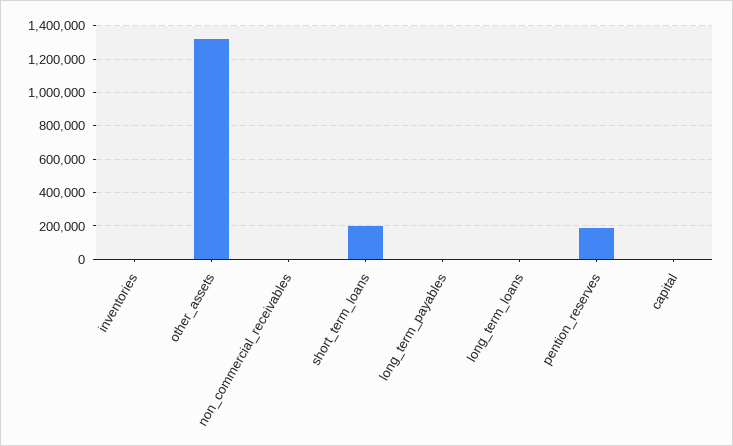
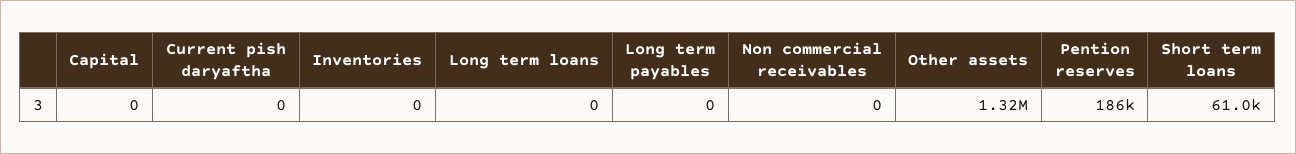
short_term_loans: 200000 -> 61000
Current pish daryaftha: none -> 0

